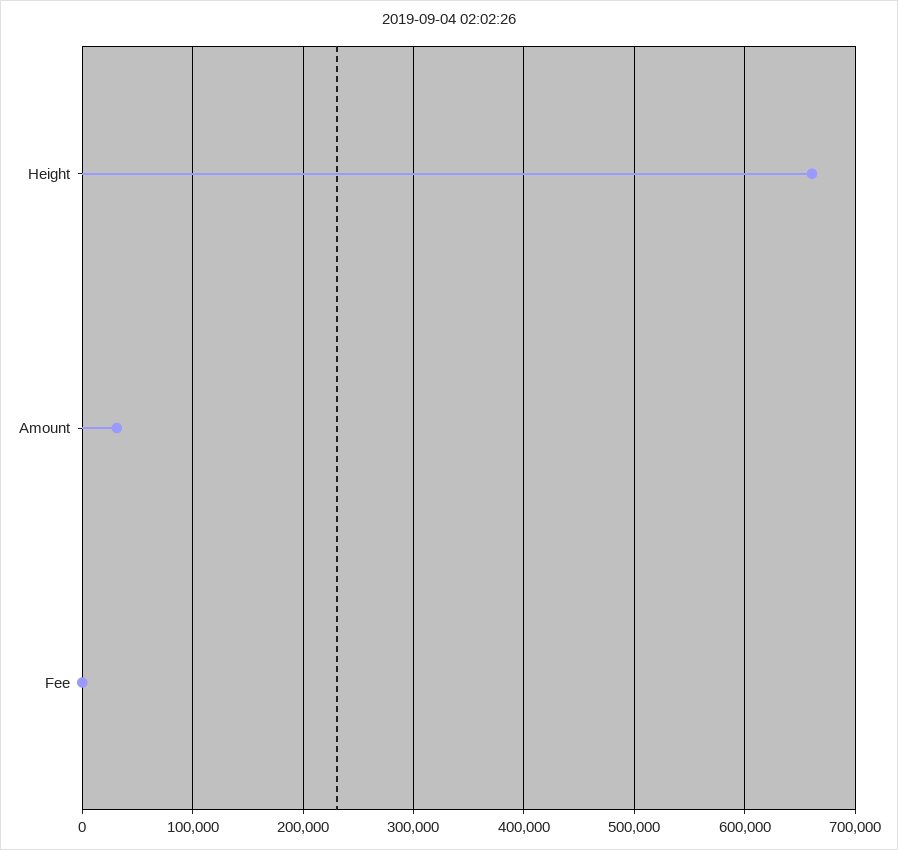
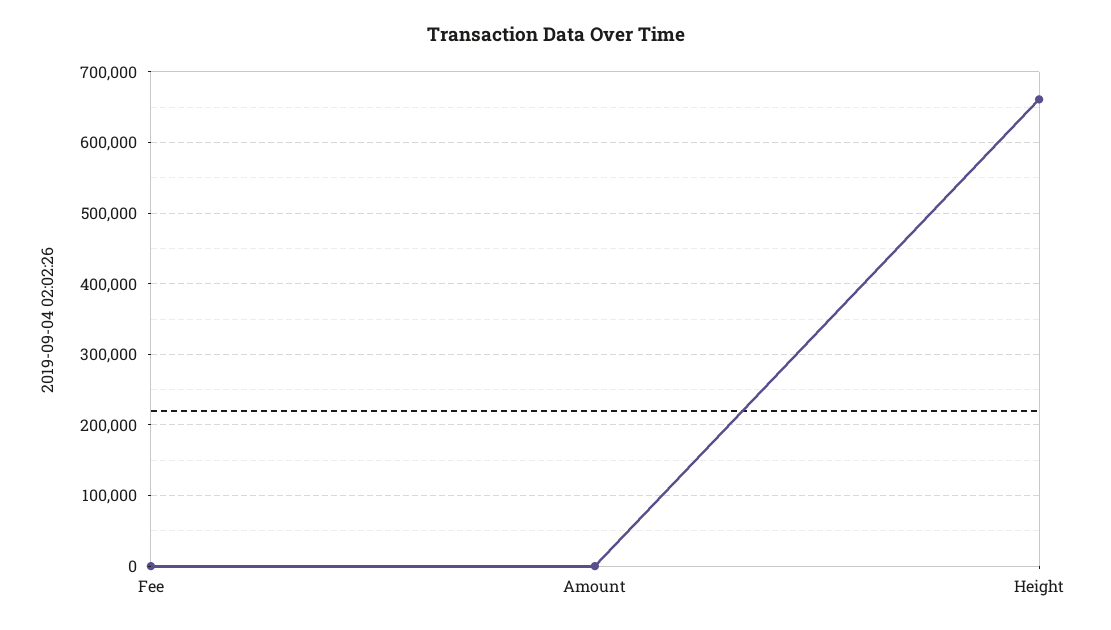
Amount: 30000 -> 0

